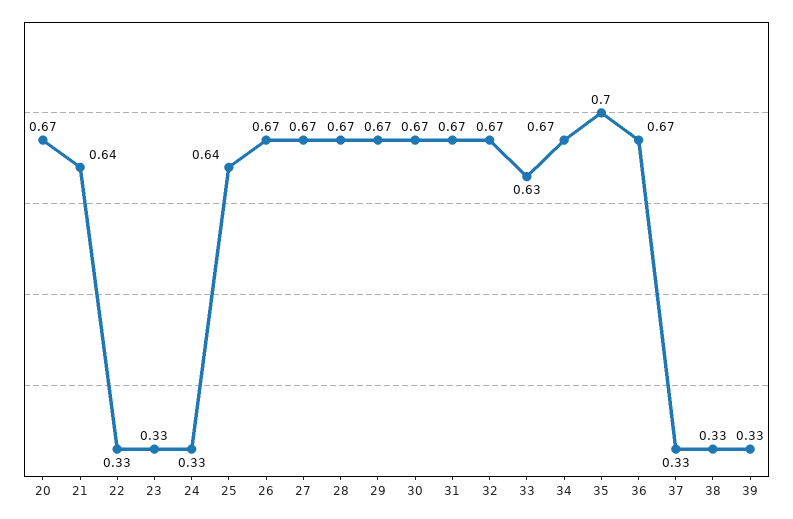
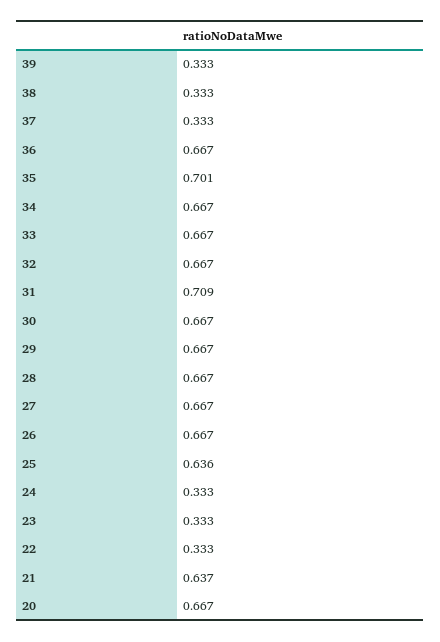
31: 0.67 -> 0.709
33: 0.63 -> 0.667

